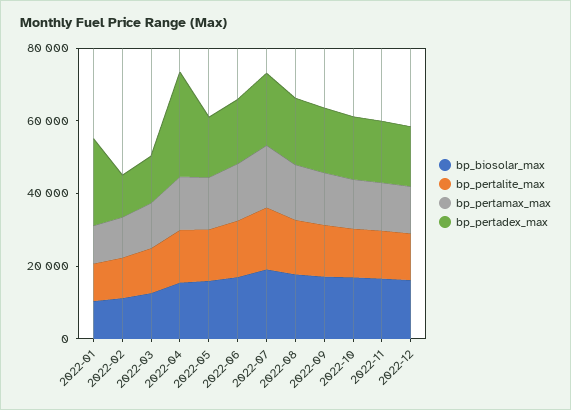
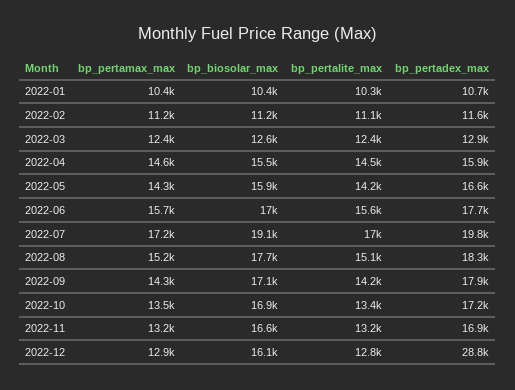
bp_pertadex_max, 2022-01: 25000 -> 10700
bp_pertadex_max, 2022-04: 30000 -> 15900
bp_pertadex_max, 2022-12: 15000 -> 28800

